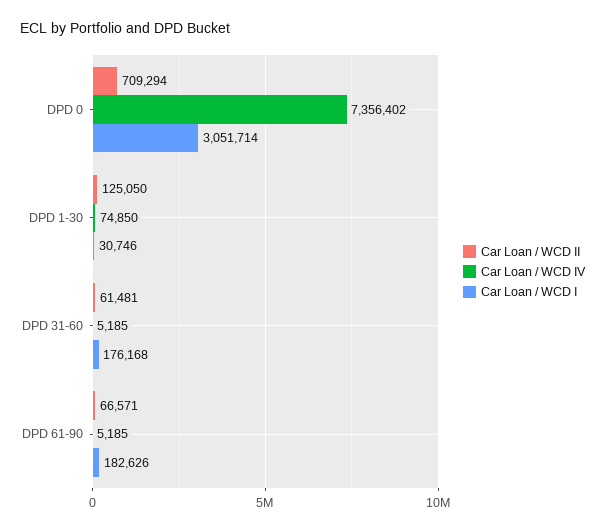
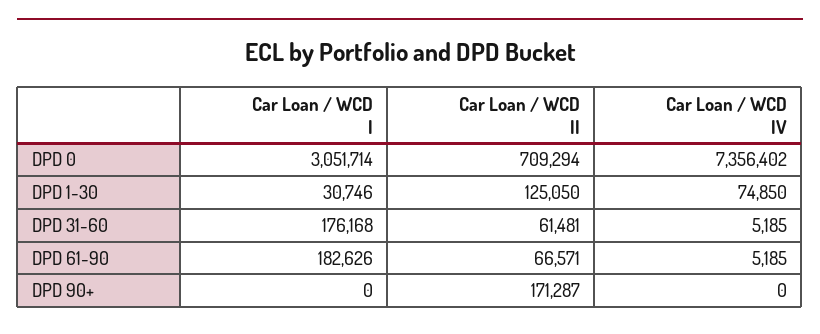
Car Loan / WCD I, DPD 90+: none -> 0
Car Loan / WCD II, DPD 90+: none -> 171287
Car Loan / WCD IV, DPD 90+: none -> 0

